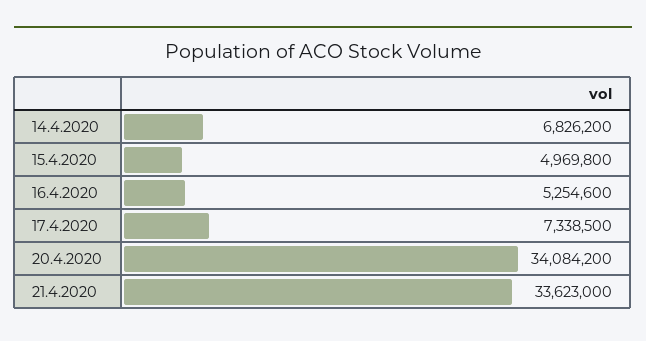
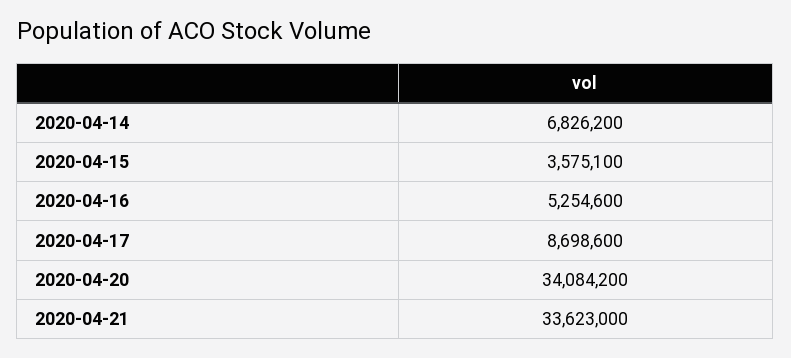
15.4.2020: 4969800 -> 3575100
17.4.2020: 7338500 -> 8698600

